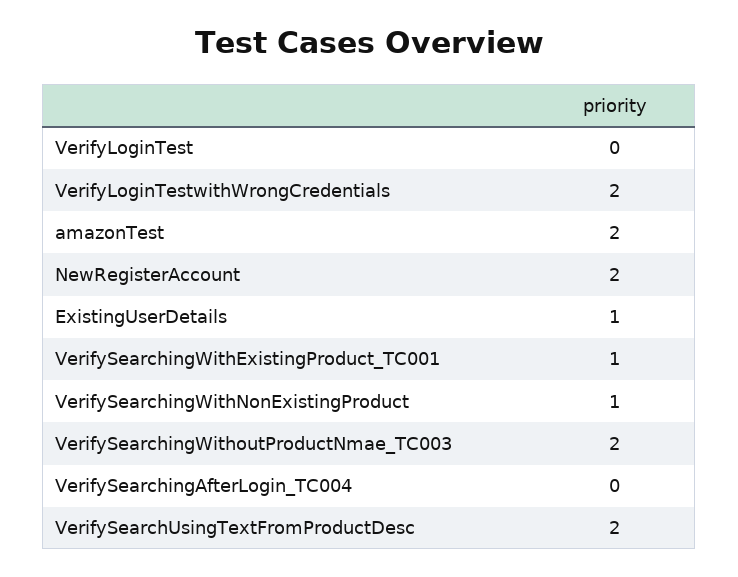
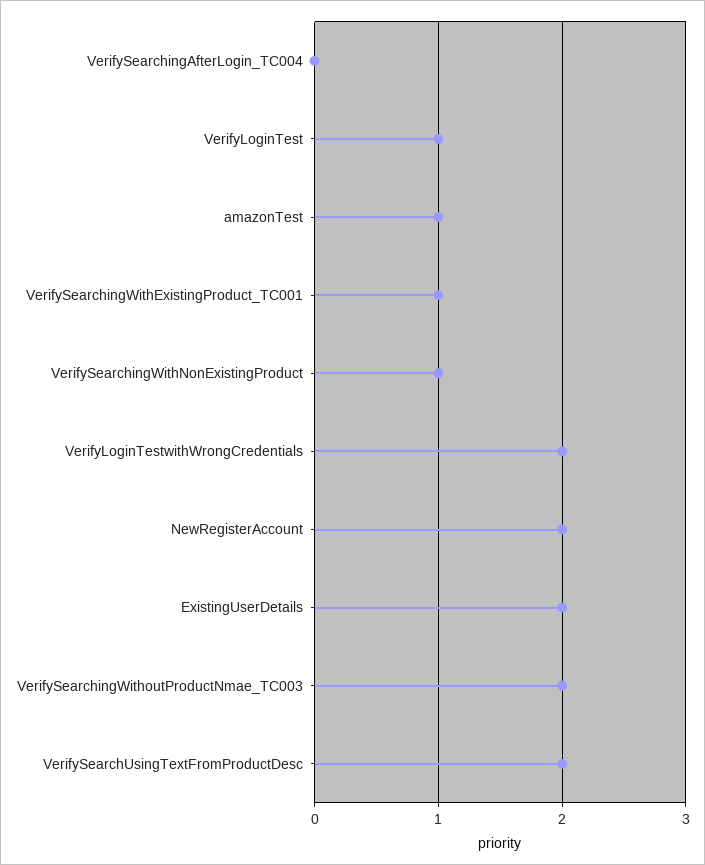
VerifyLoginTest: 0 -> 1
amazonTest: 2 -> 1
ExistingUserDetails: 1 -> 2

